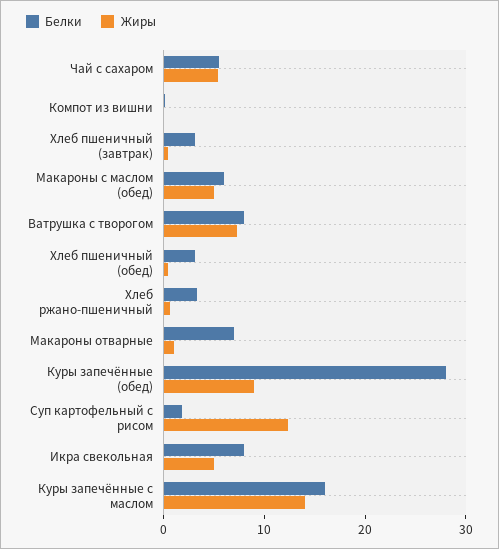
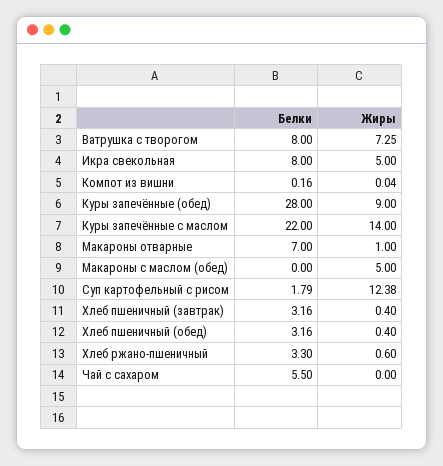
Жиры, Чай с сахаром: 6 -> 0
Белки, Макароны с маслом (обед): 6 -> 0
Белки, Куры запечённые с маслом: 16 -> 22

